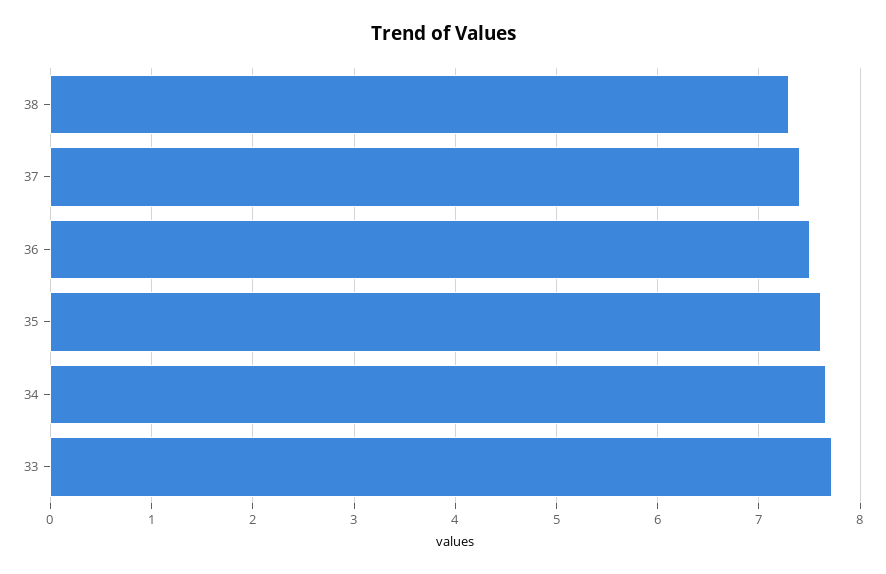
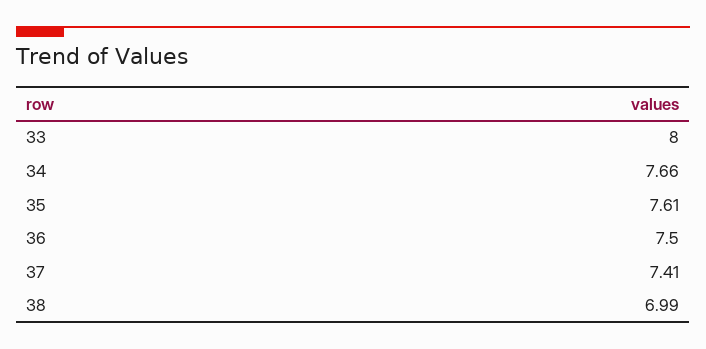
38: 7.3 -> 6.99
33: 7.7 -> 8

